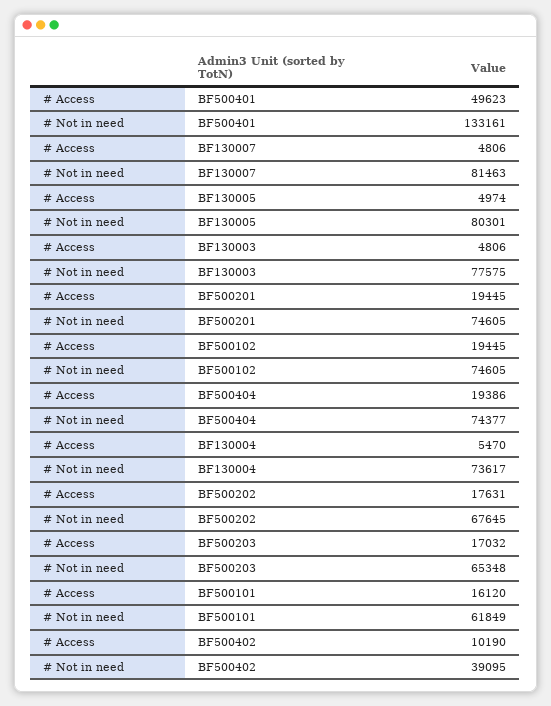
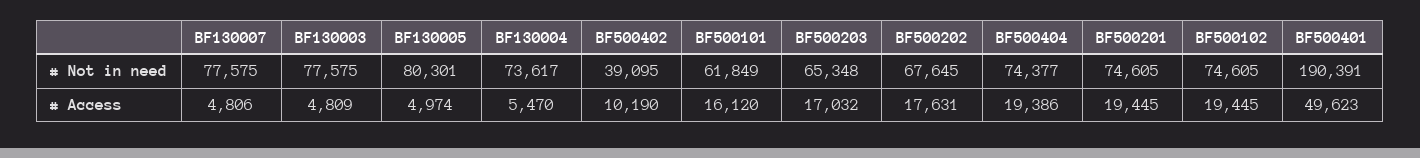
# Not in need, BF500401: 133161 -> 190391
# Not in need, BF130007: 81463 -> 77575
# Access, BF130003: 4806 -> 4809

